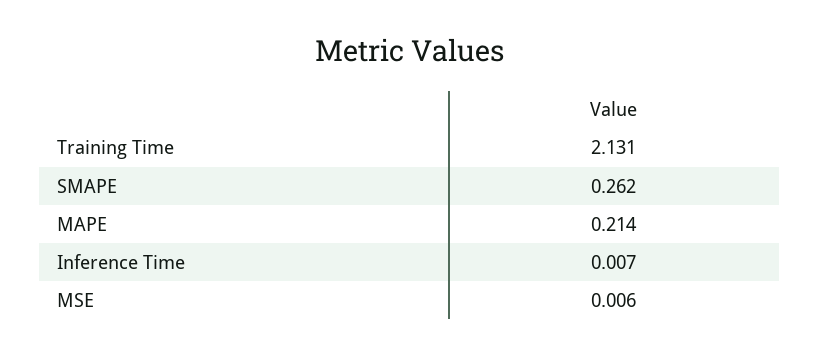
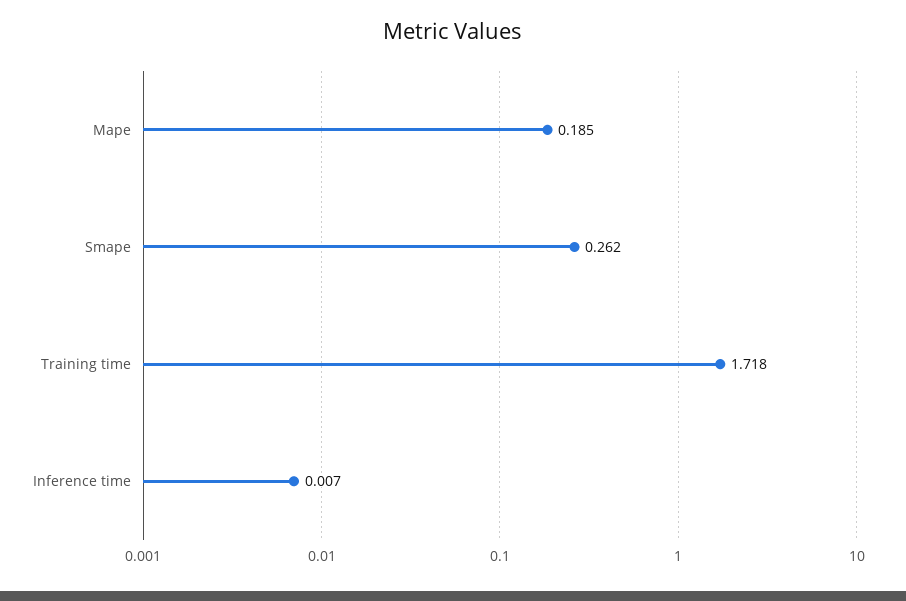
Training Time: 2.131 -> 1.718
MAPE: 0.214 -> 0.185
MSE: 0.006 -> none

